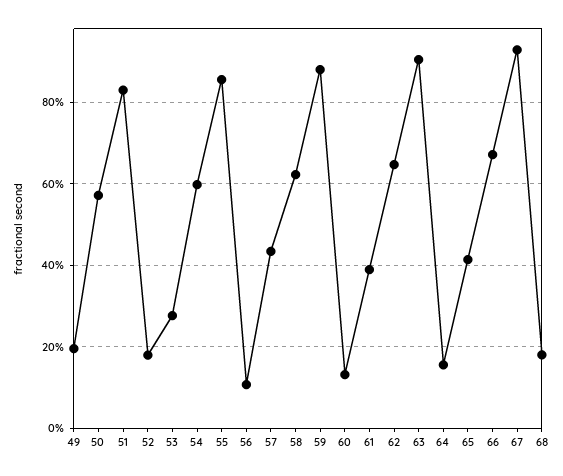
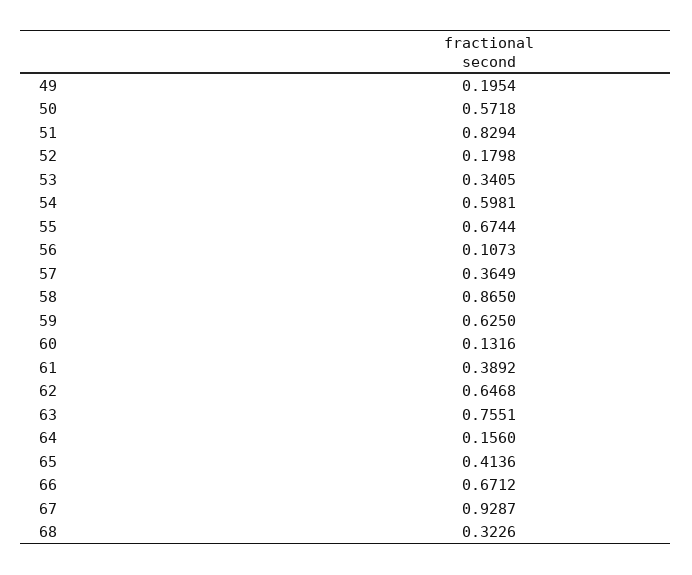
53: 0.28 -> 0.3405
55: 0.86 -> 0.6744
57: 0.44 -> 0.3649
58: 0.62 -> 0.865
59: 0.88 -> 0.625
63: 0.9 -> 0.7551
68: 0.18 -> 0.3226

